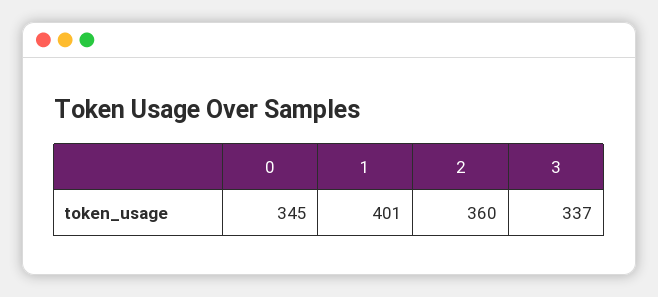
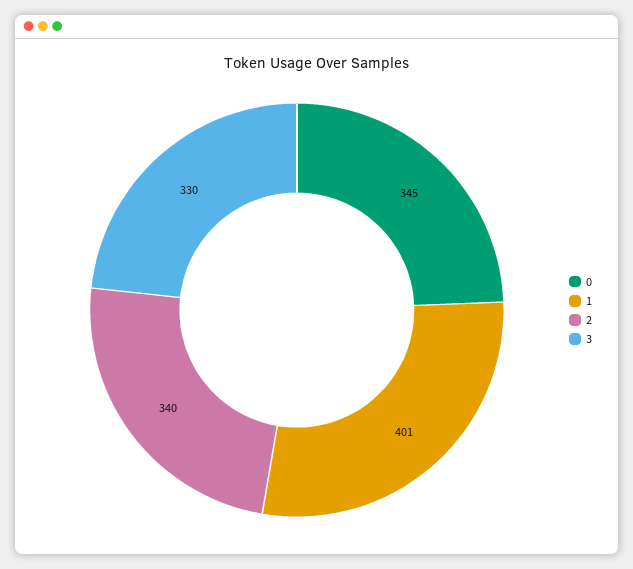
2: 360 -> 340
3: 337 -> 330

